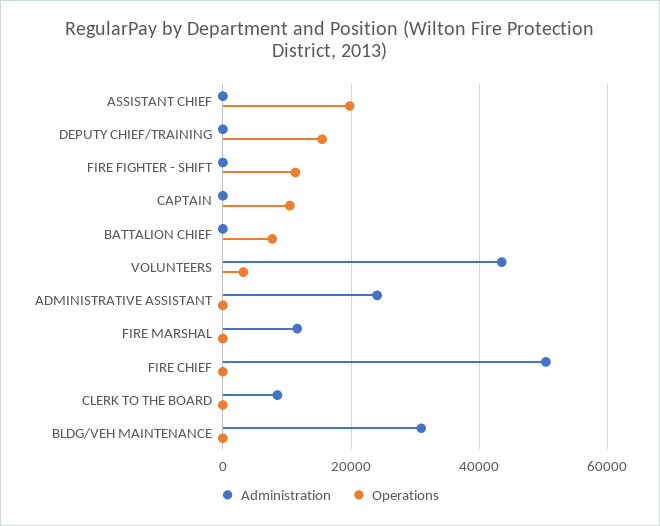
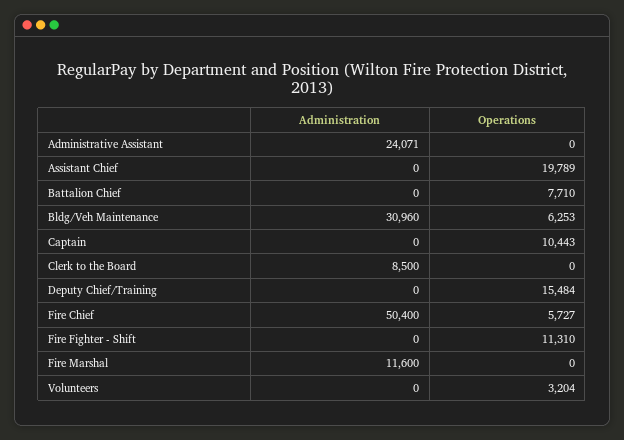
Administration, VOLUNTEERS: 44000 -> 0
Operations, FIRE CHIEF: 0 -> 5727
Operations, BLDG/VEH MAINTENANCE: 0 -> 6253

